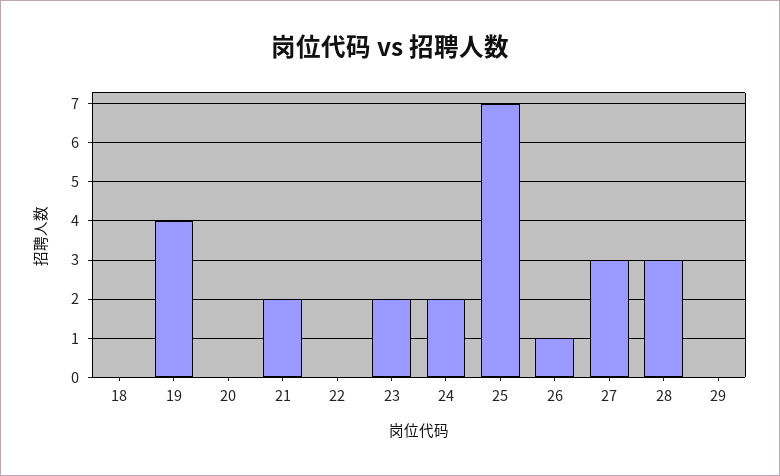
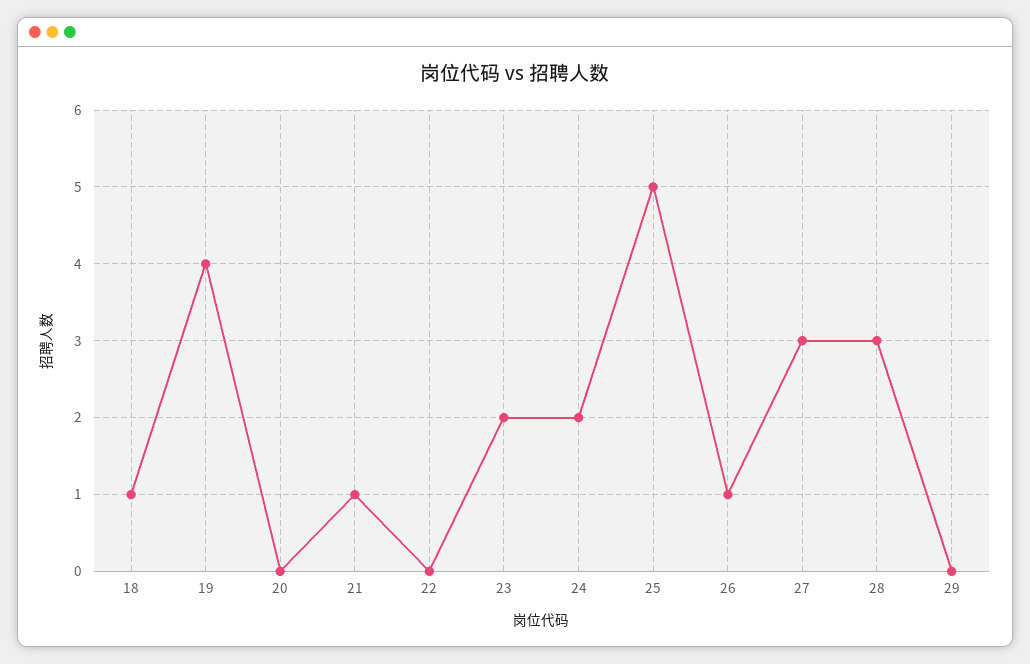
18: 0 -> 1
21: 2 -> 1
25: 7 -> 5

